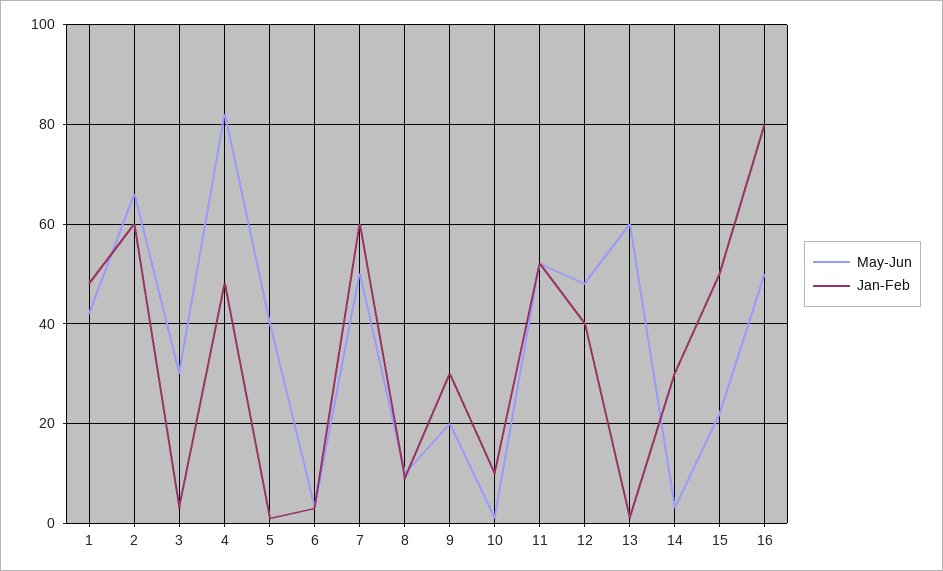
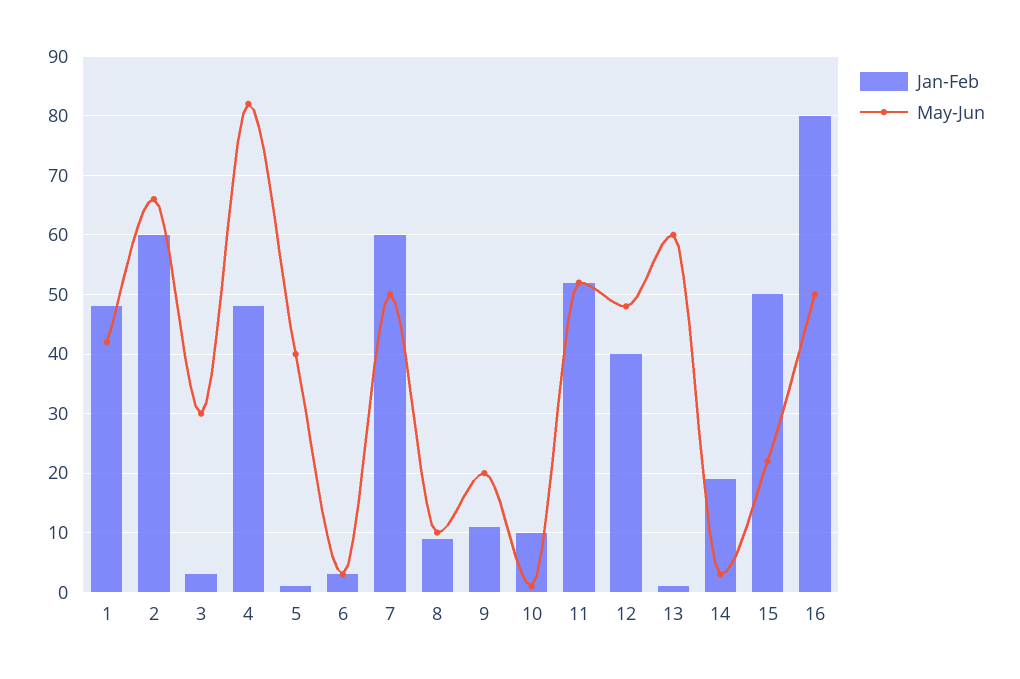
Jan-Feb, 9: 30 -> 10
Jan-Feb, 14: 30 -> 20

